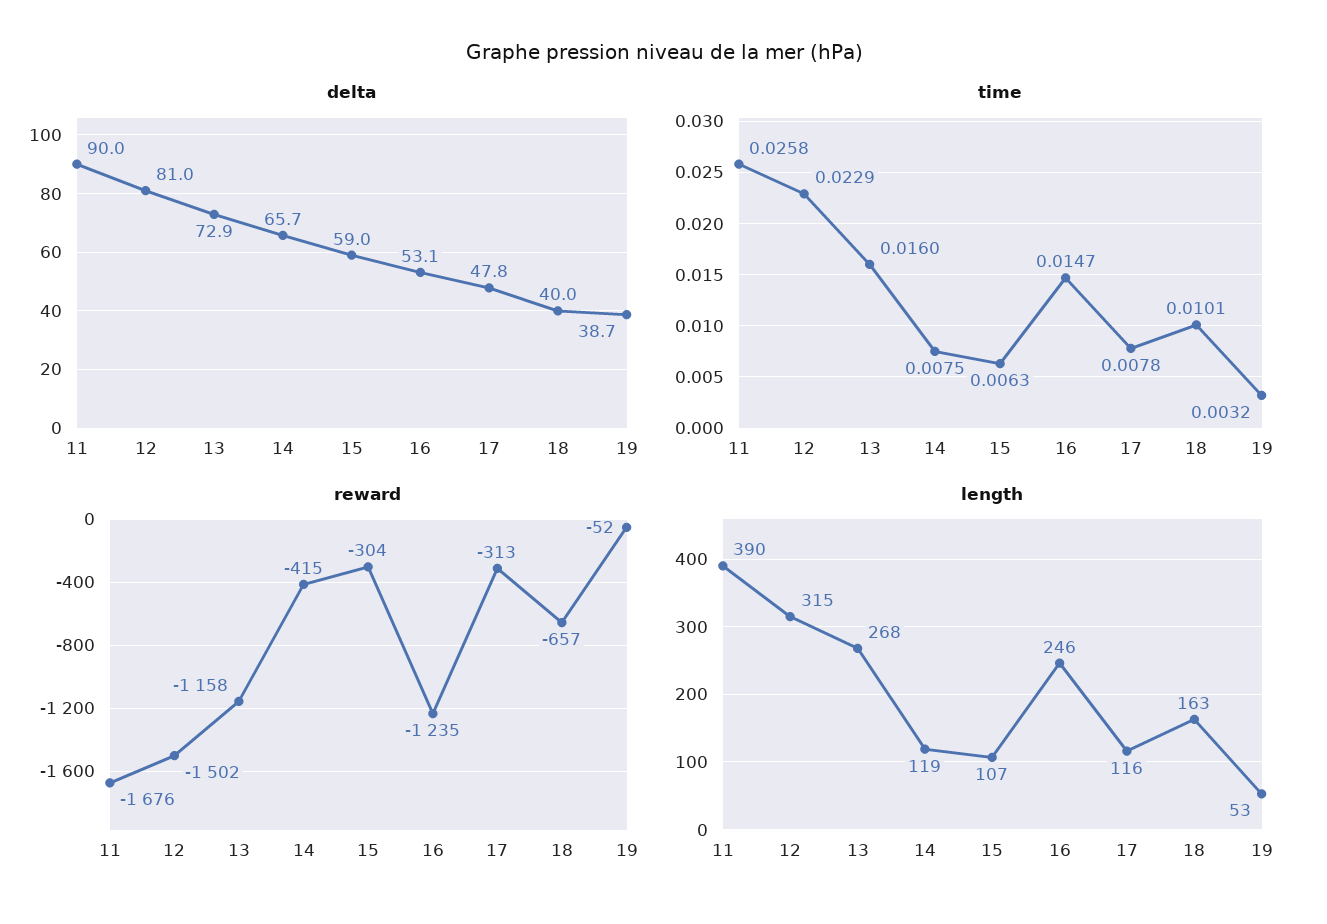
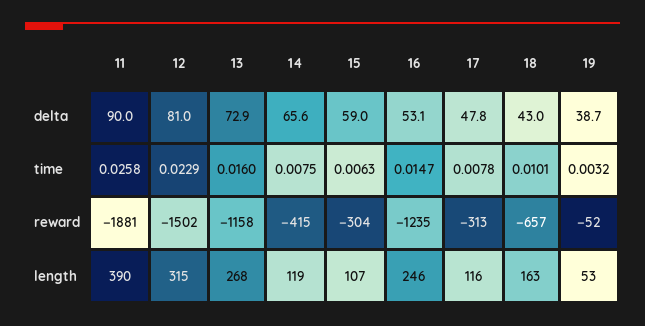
delta, 14: 65.7 -> 65.6
delta, 18: 40 -> 43
reward, 11: -1676 -> -1881

